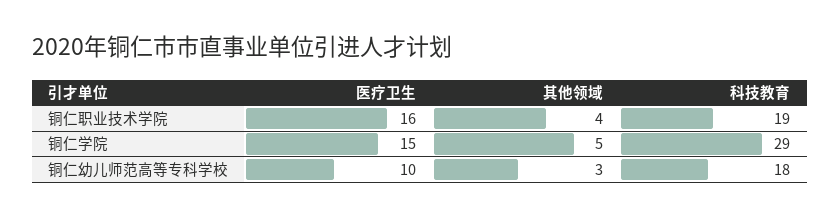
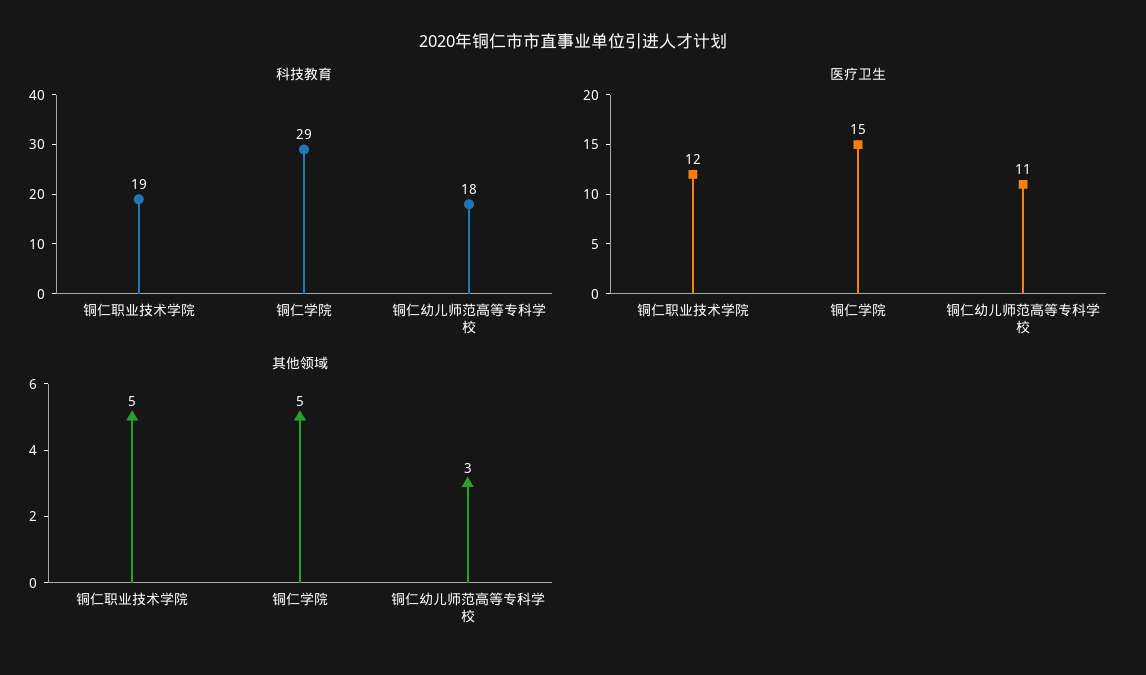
医疗卫生, 铜仁职业技术学院: 16 -> 12
其他领域, 铜仁职业技术学院: 4 -> 5
医疗卫生, 铜仁幼儿师范高等专科学校: 10 -> 11

